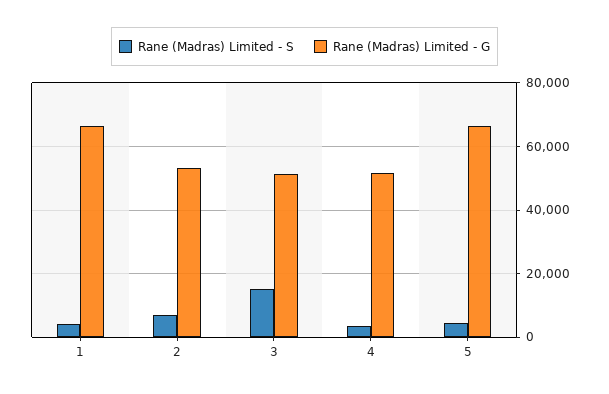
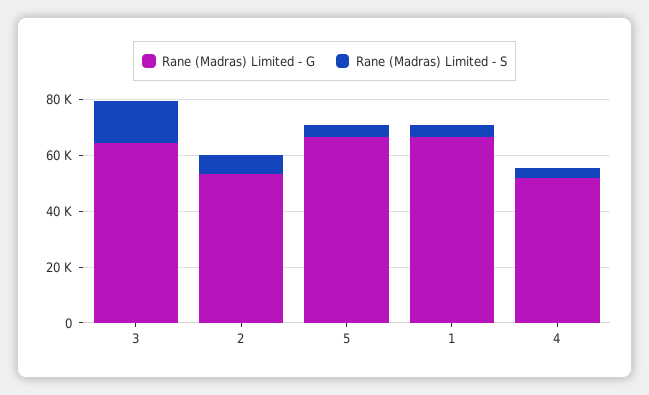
Rane (Madras) Limited - G, 3: 52000 -> 65000

